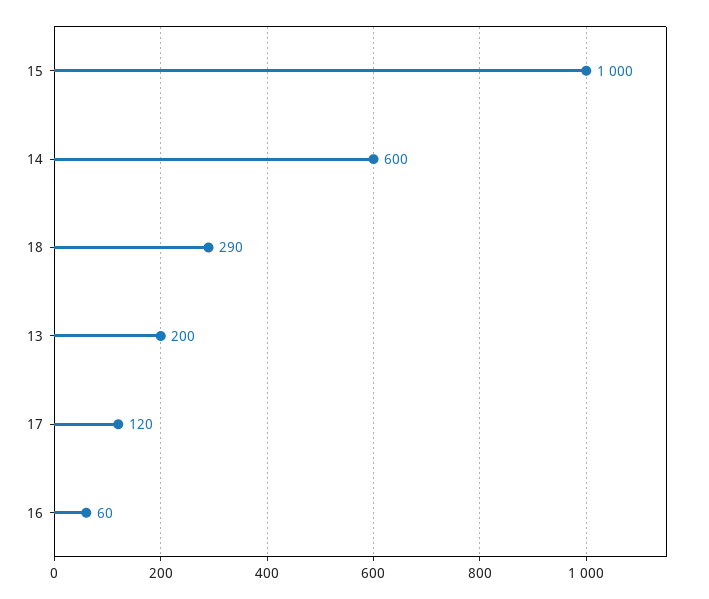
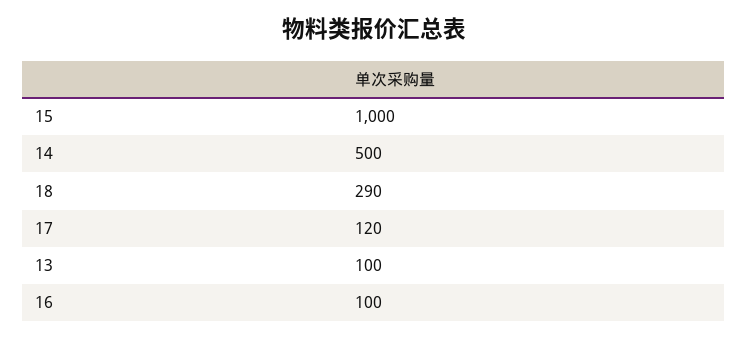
14: 600 -> 500
13: 200 -> 100
16: 60 -> 100

